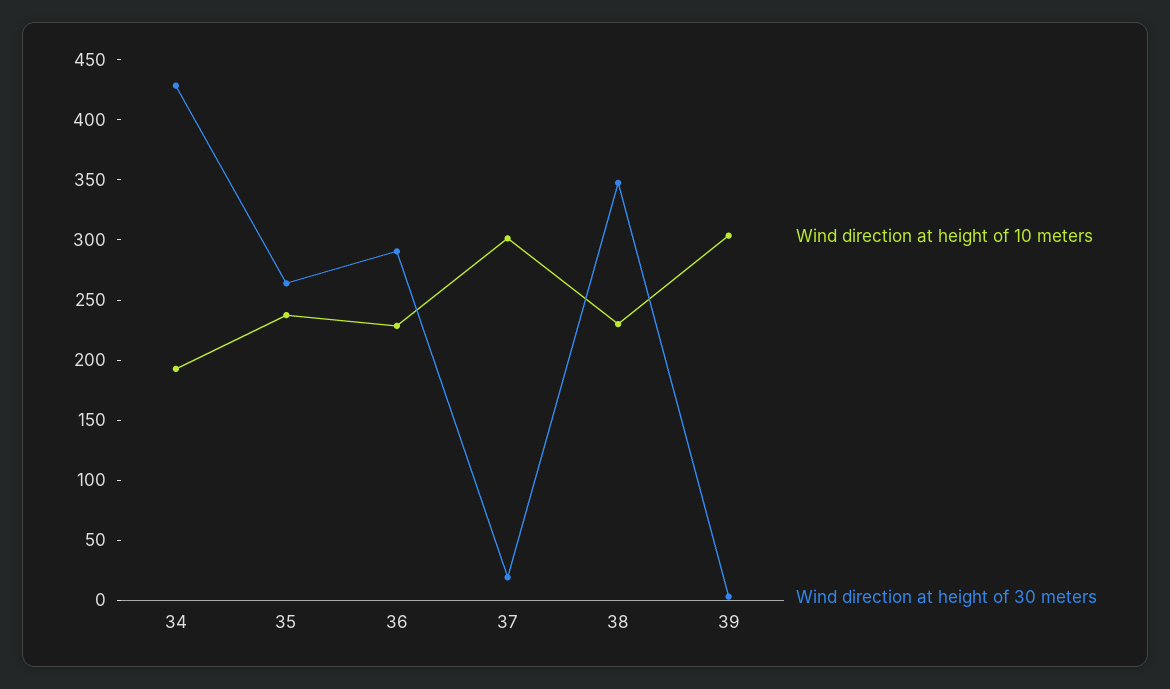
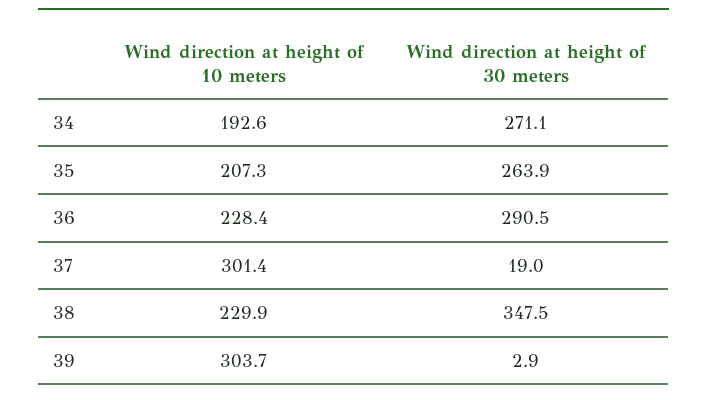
Wind direction at height of 30 meters, 34: 430 -> 271.1
Wind direction at height of 10 meters, 35: 240 -> 207.3

